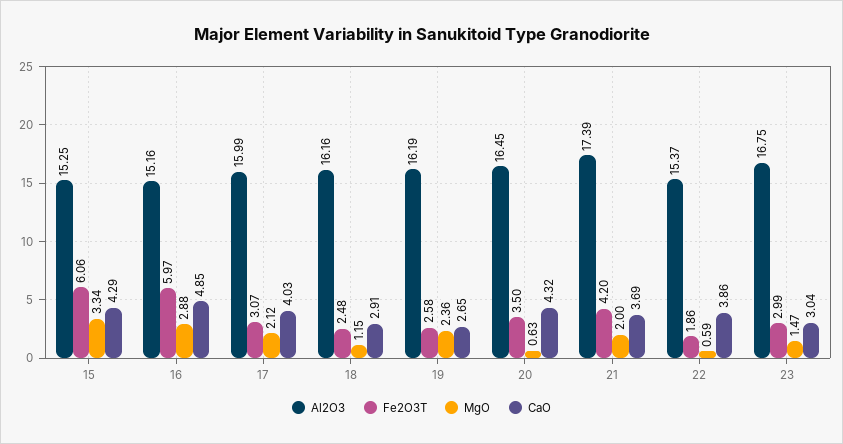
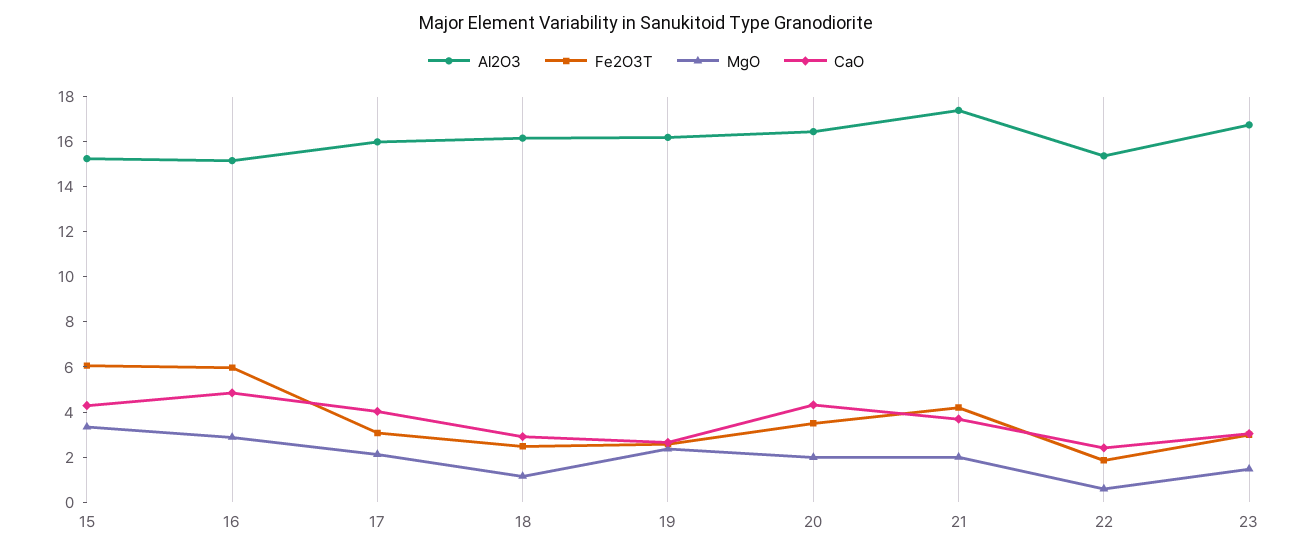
MgO, 20: 0.63 -> 2
CaO, 22: 3.86 -> 2.5

